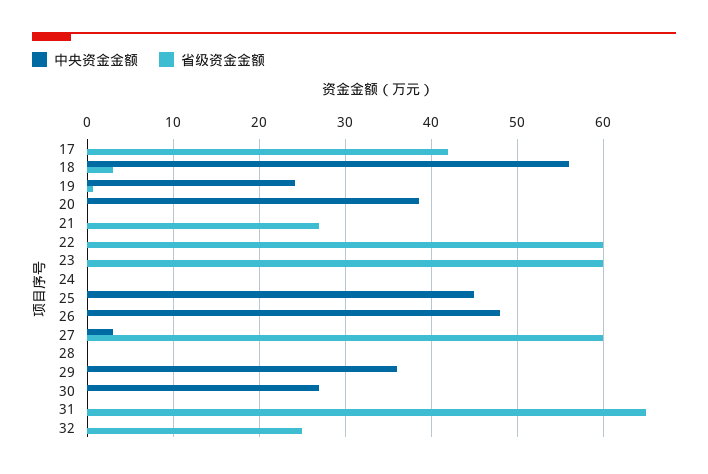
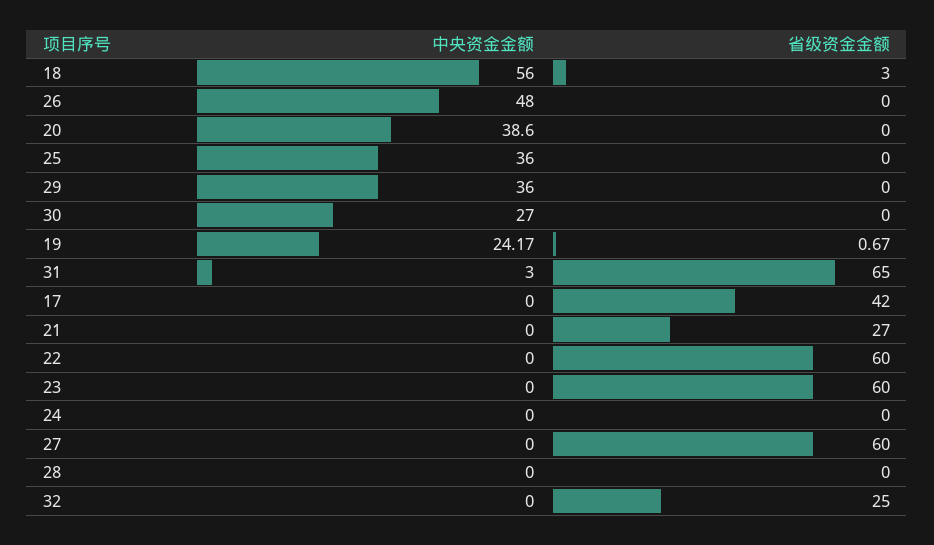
中央资金金额, 25: 45 -> 36
中央资金金额, 27: 3 -> 0
中央资金金额, 31: 0 -> 3

